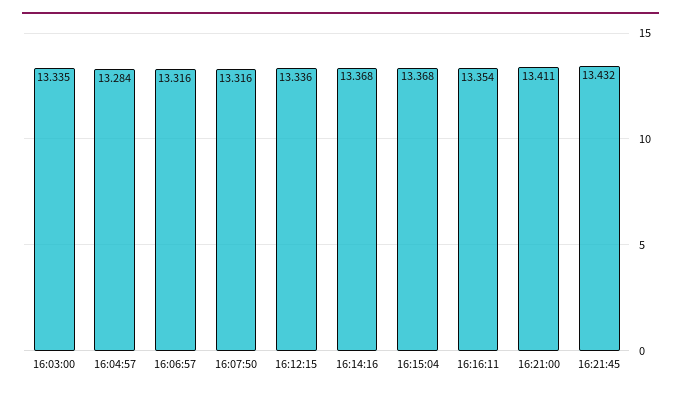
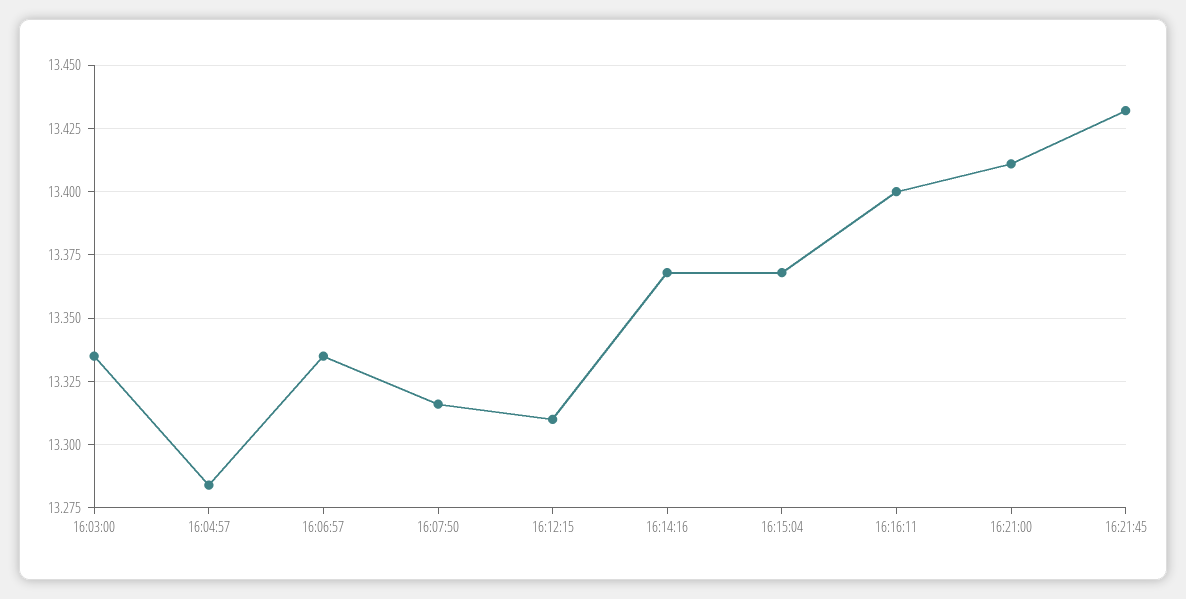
16:06:57: 13.316 -> 13.335
16:12:15: 13.336 -> 13.31
16:16:11: 13.354 -> 13.4

